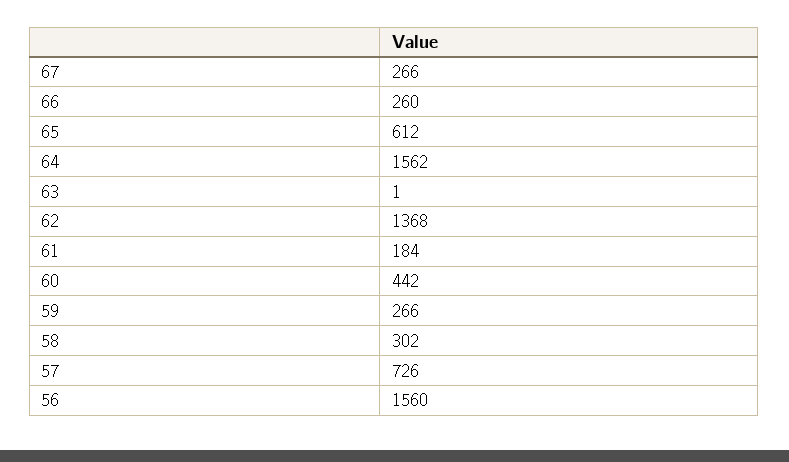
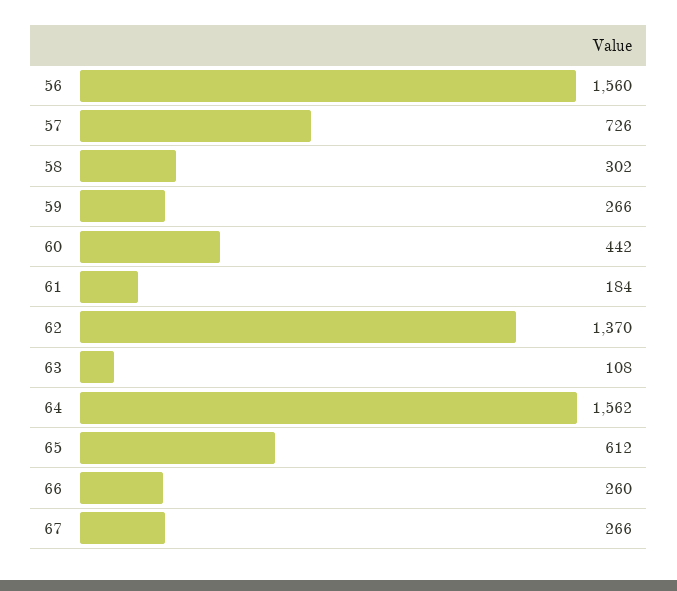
63: 1 -> 108
62: 1368 -> 1370

